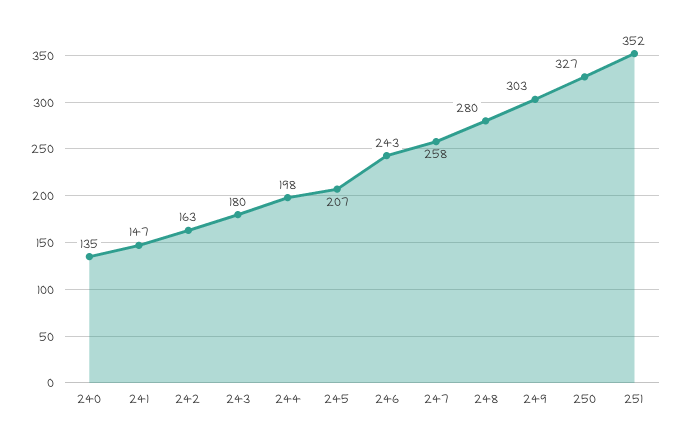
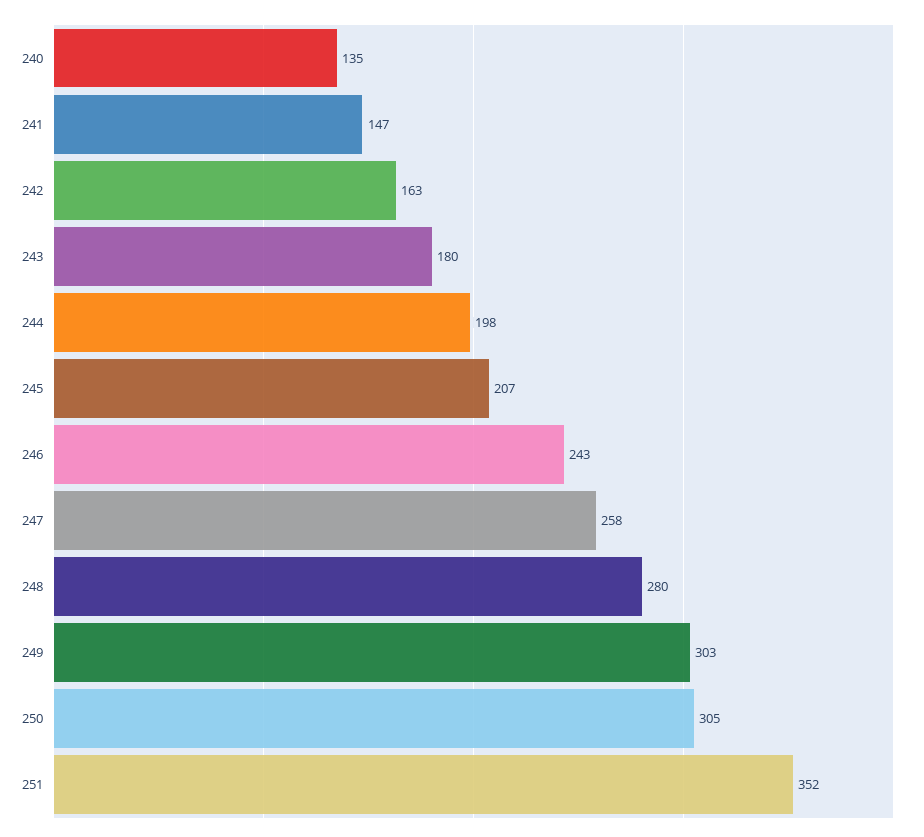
250: 327 -> 305

